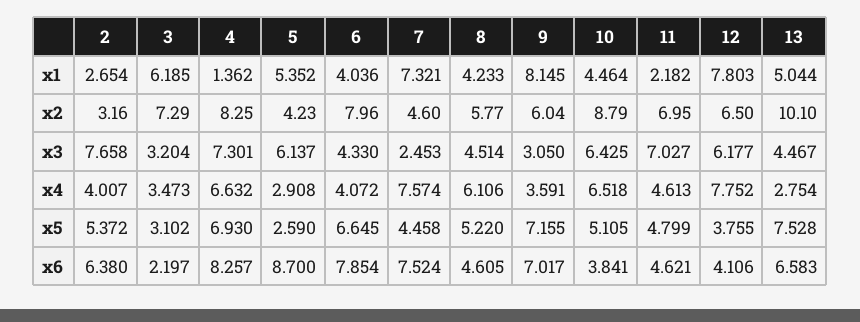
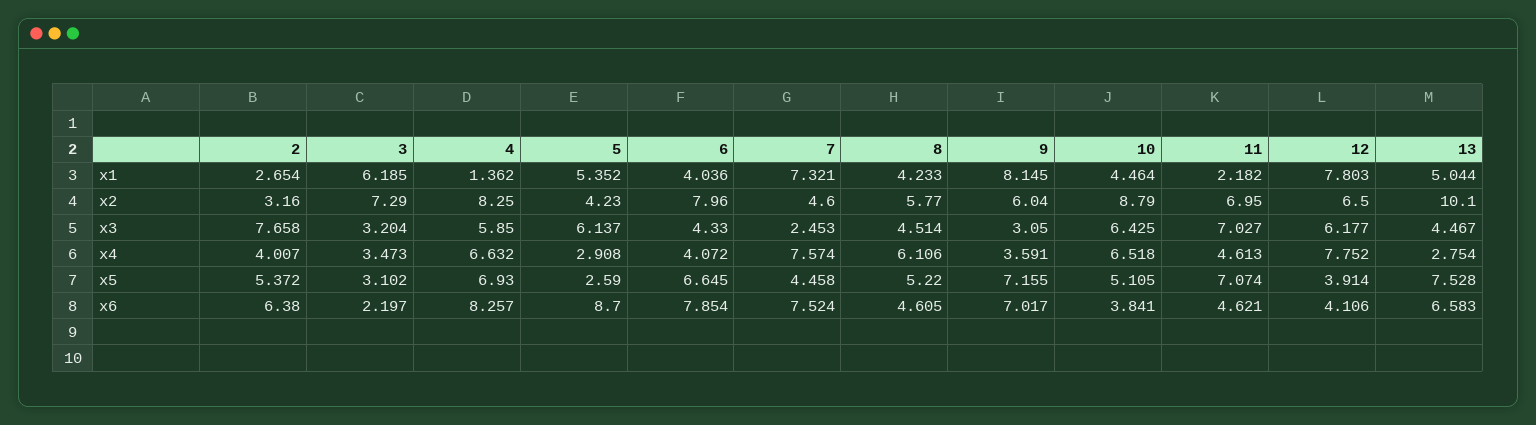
4, x3: 7.301 -> 5.85
11, x5: 4.799 -> 7.074
12, x5: 3.755 -> 3.914

